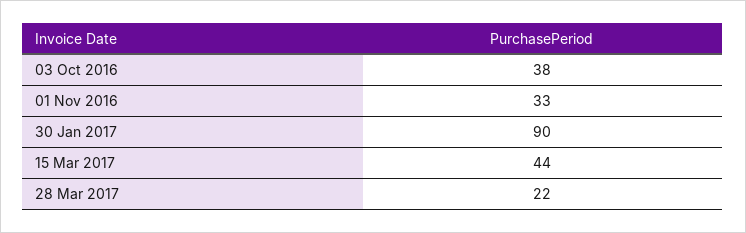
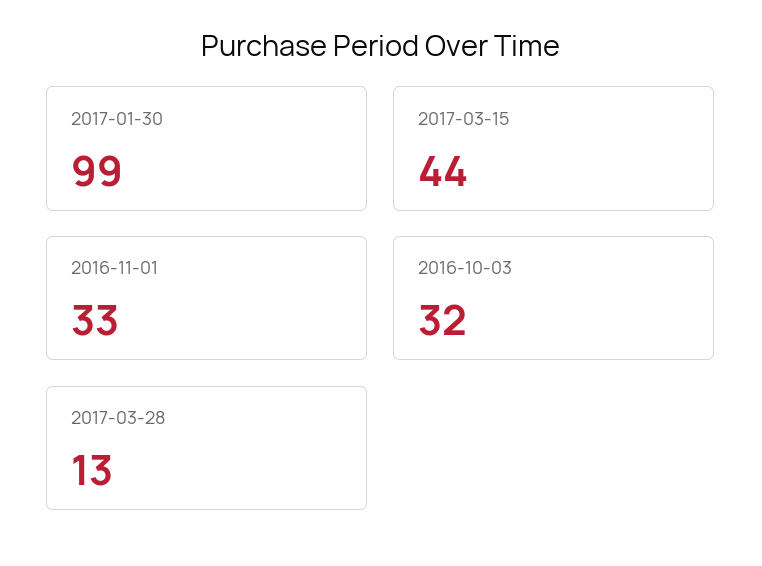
03 Oct 2016: 38 -> 32
30 Jan 2017: 90 -> 99
28 Mar 2017: 22 -> 13

